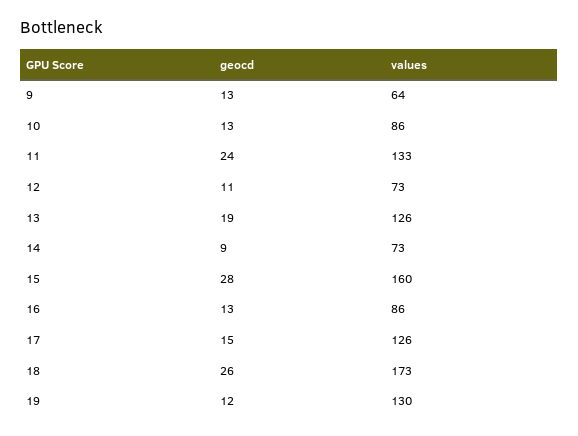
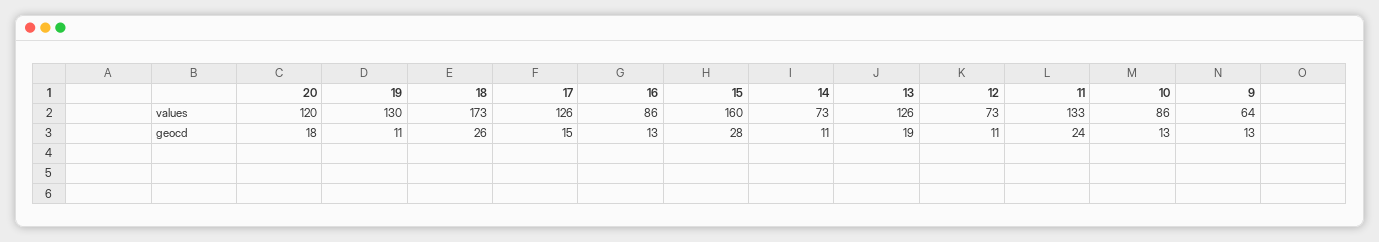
geocd, 14: 9 -> 11
geocd, 19: 12 -> 11
values, 20: none -> 120
geocd, 20: none -> 18

